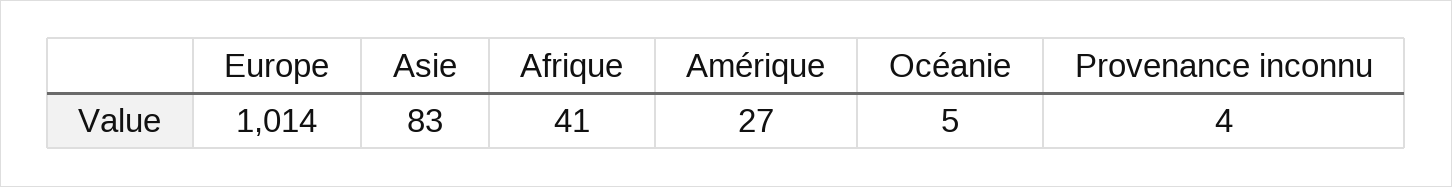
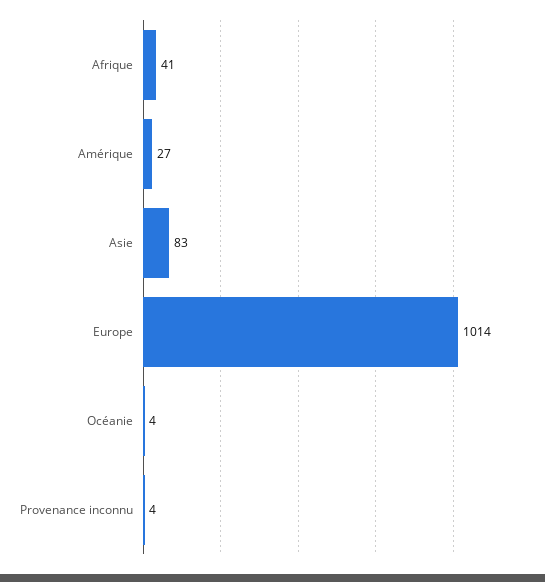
Océanie: 5 -> 4

